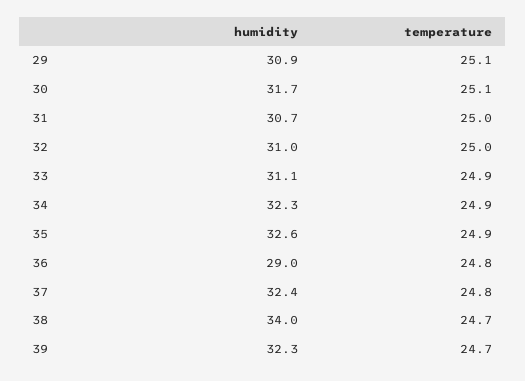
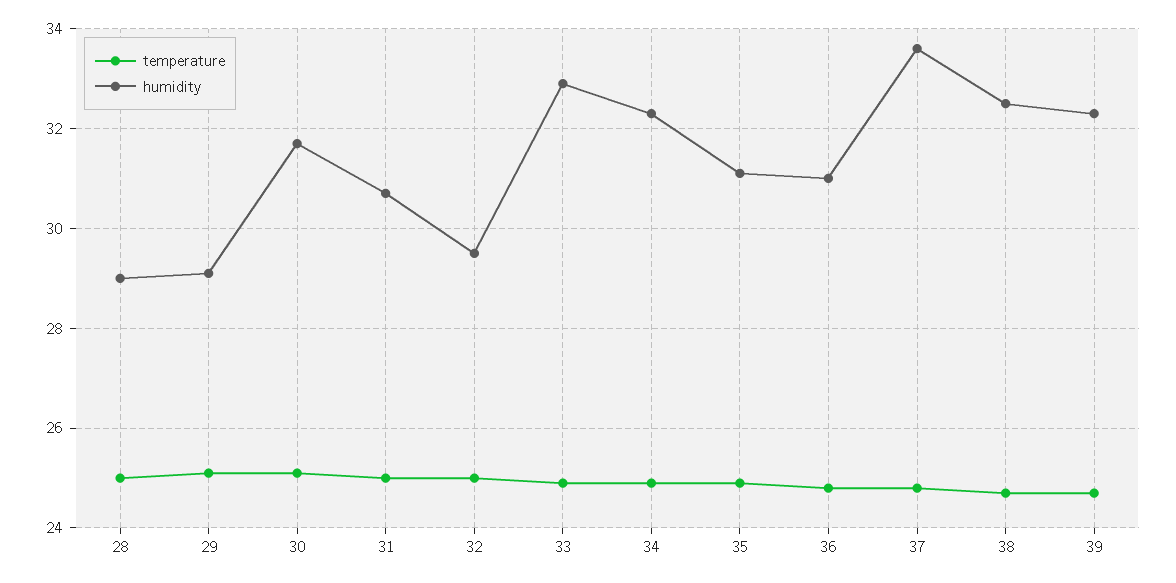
humidity, 29: 30.9 -> 29
humidity, 32: 31 -> 29.5
humidity, 33: 31.1 -> 33
humidity, 35: 32.6 -> 31
humidity, 36: 29 -> 31
humidity, 37: 32.4 -> 33.5
humidity, 38: 34 -> 32.5
temperature, 28: none -> 25
humidity, 28: none -> 29

